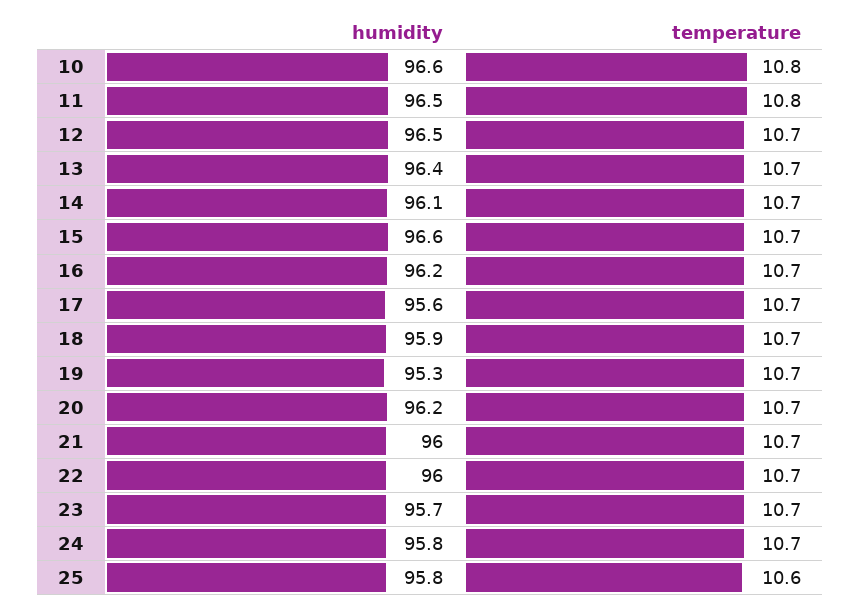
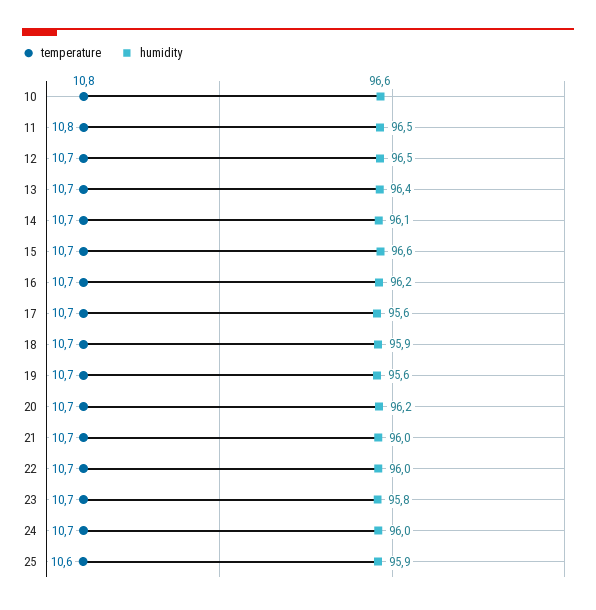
humidity, 19: 95.3 -> 95.6
humidity, 23: 95.7 -> 95.8
humidity, 24: 95.8 -> 96
humidity, 25: 95.8 -> 95.9

